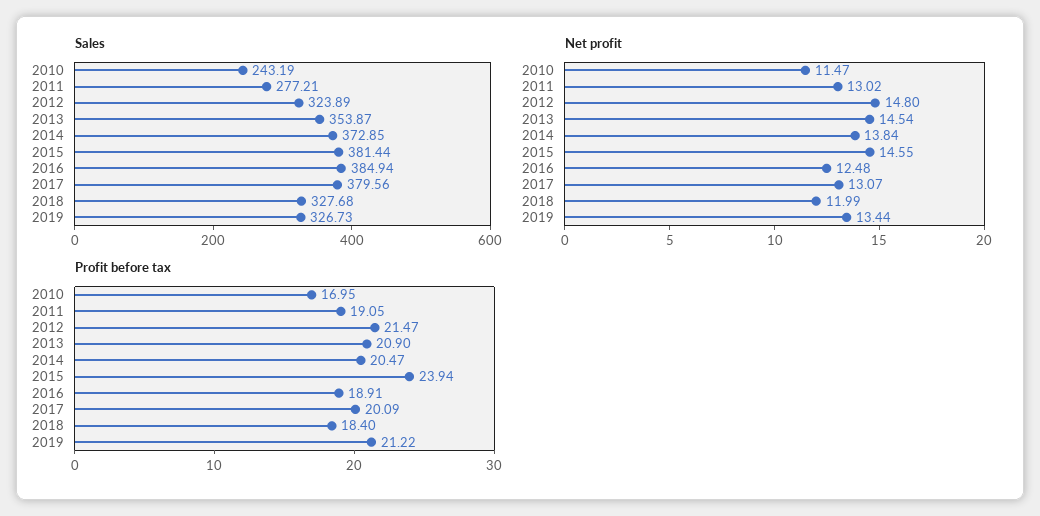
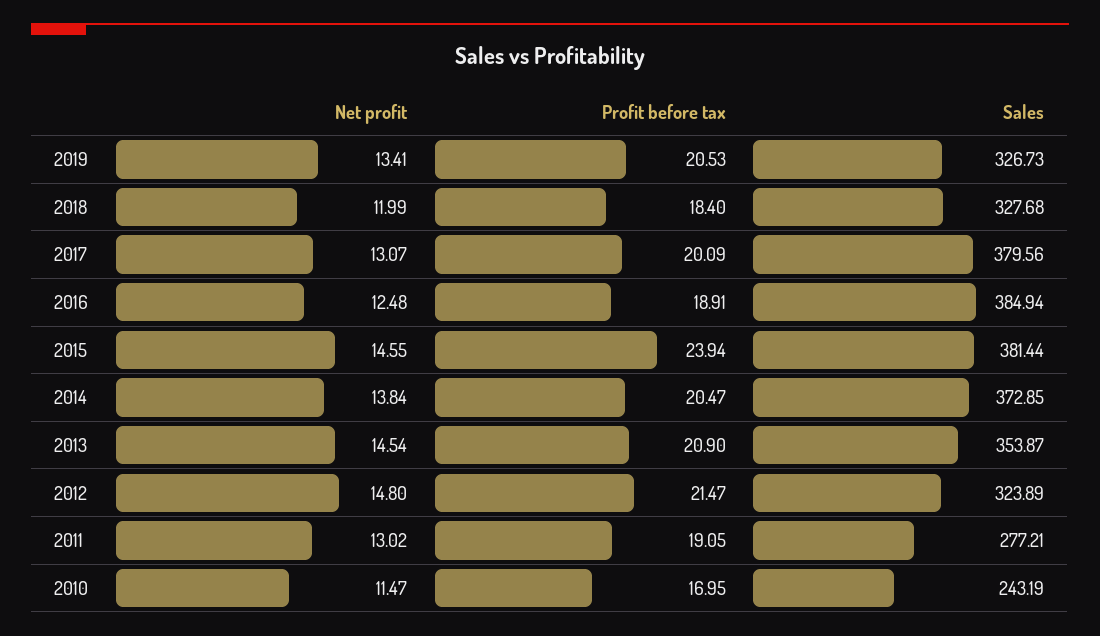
Net profit, 2019: 13.44 -> 13.41
Profit before tax, 2019: 21.22 -> 20.53

